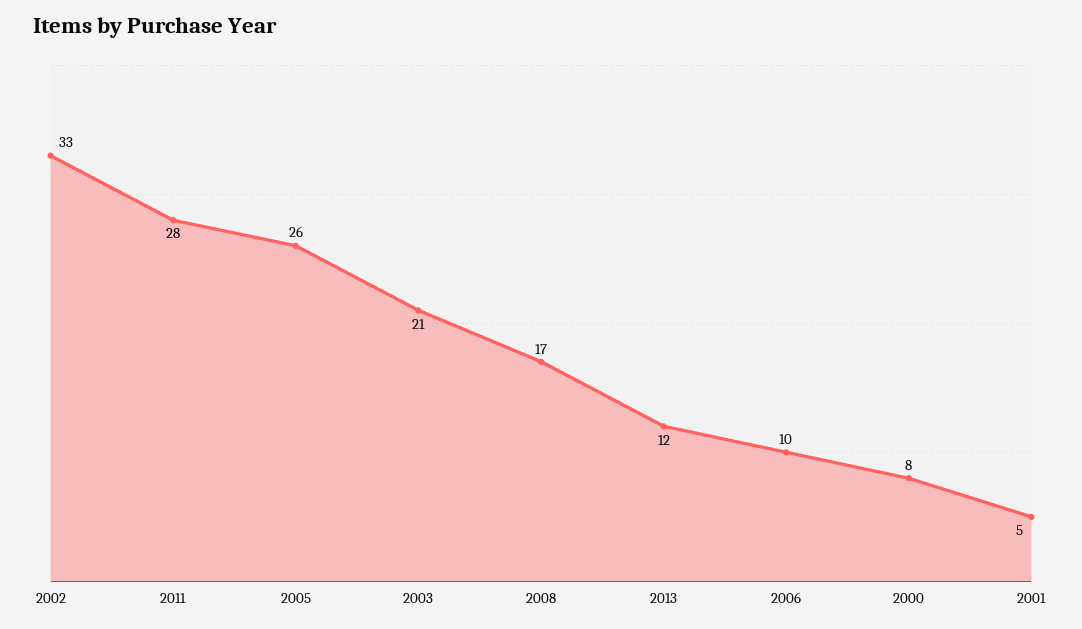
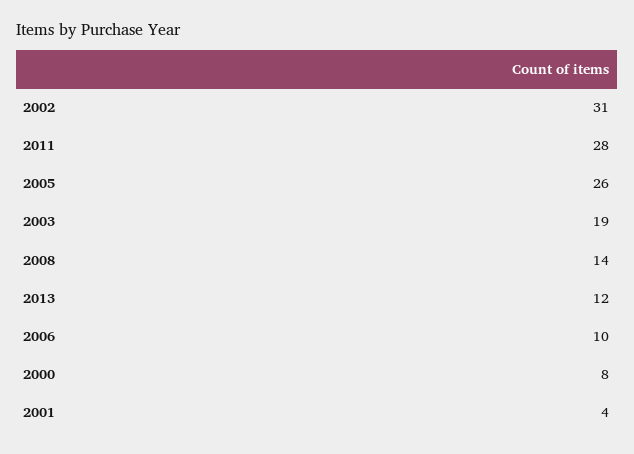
2002: 33 -> 31
2003: 21 -> 19
2008: 17 -> 14
2001: 5 -> 4

